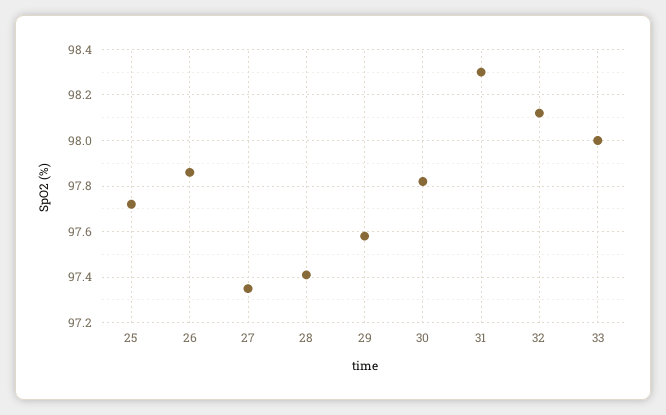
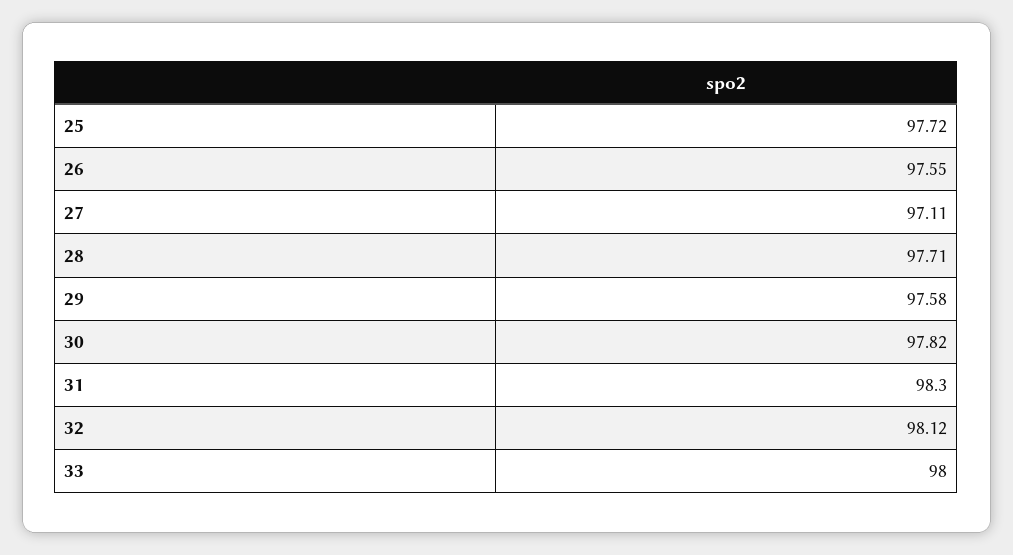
26: 97.85 -> 97.55
27: 97.35 -> 97.11
28: 97.4 -> 97.71

